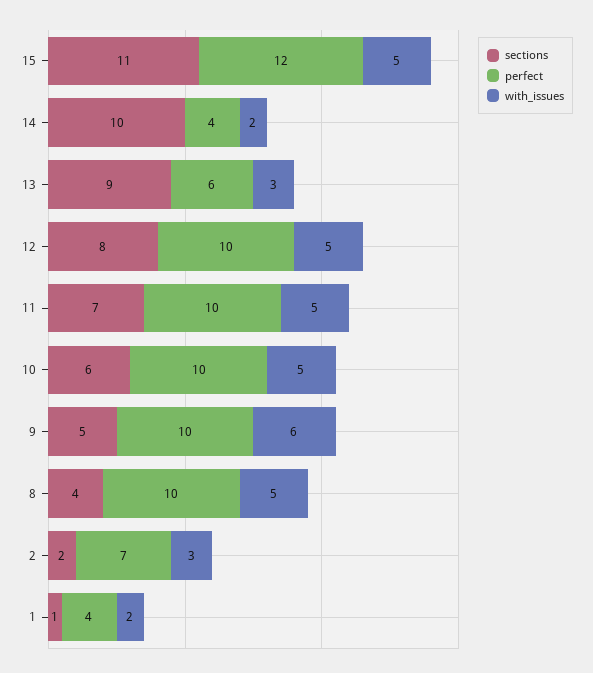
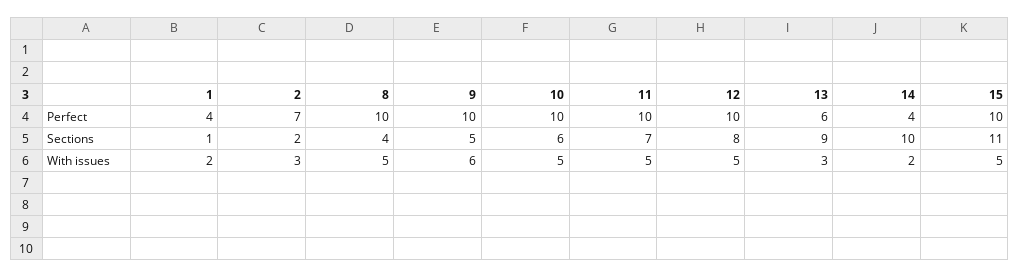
perfect, 15: 12 -> 10

